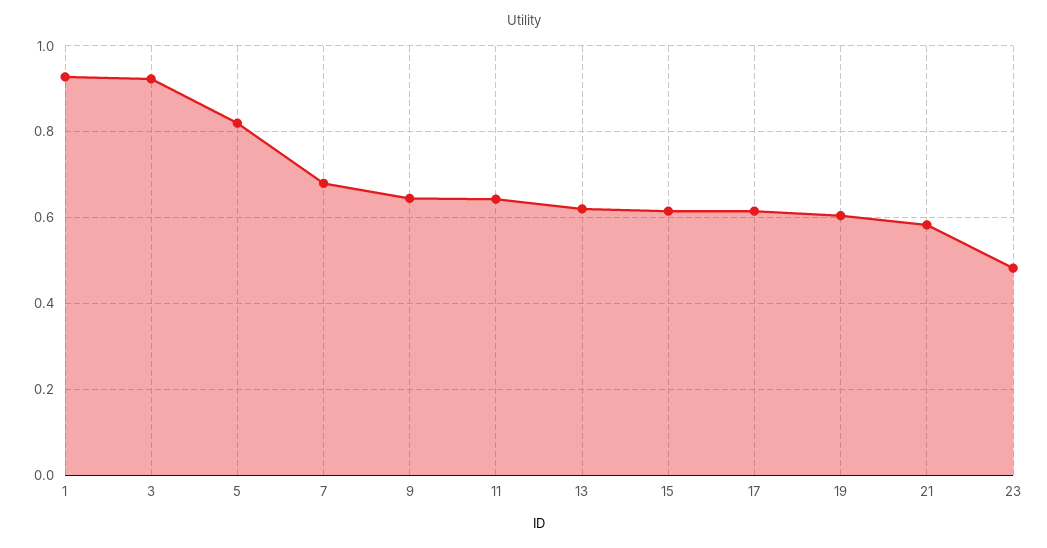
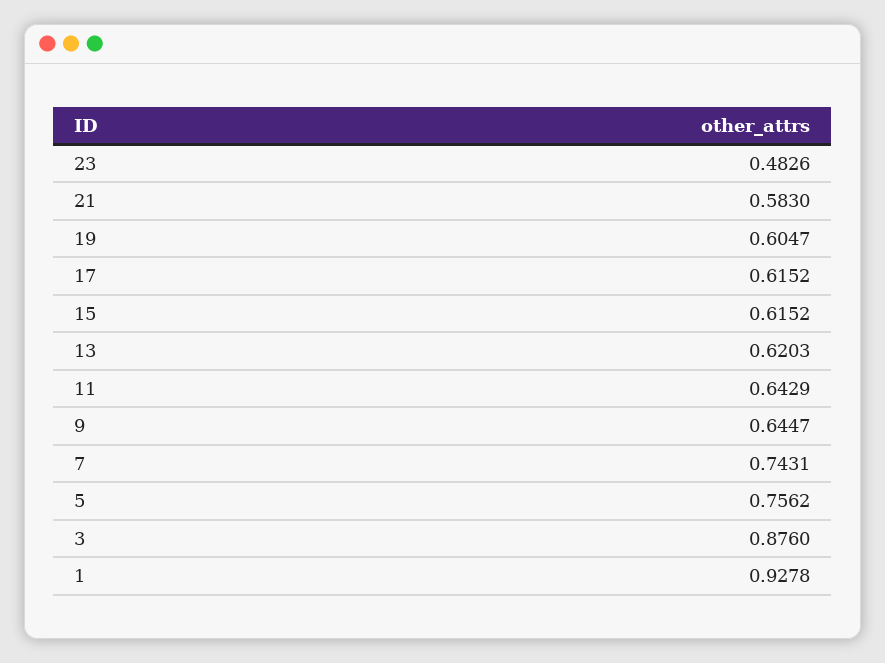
3: 0.92 -> 0.876
5: 0.82 -> 0.7562
7: 0.68 -> 0.7431

